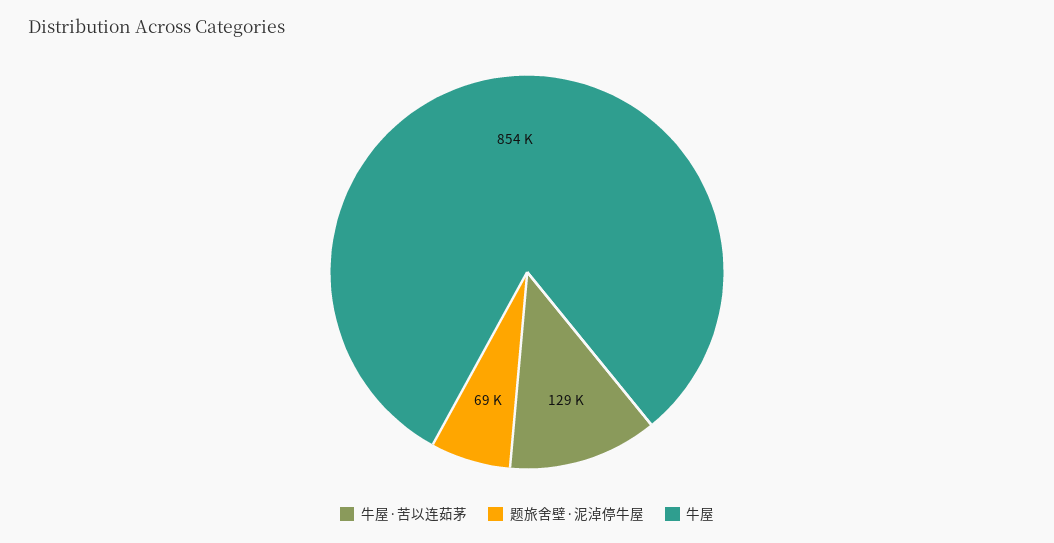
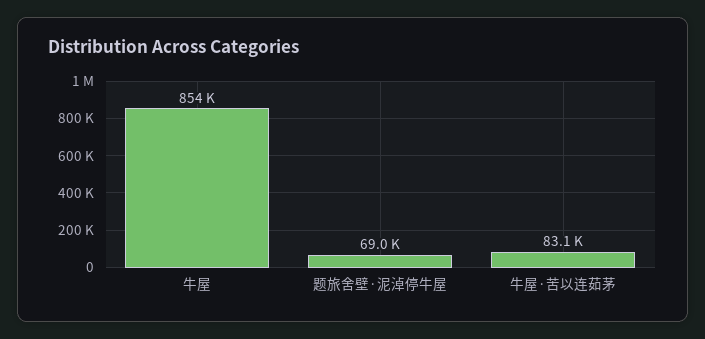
牛屋·苦以连茹茅: 129000 -> 83100

